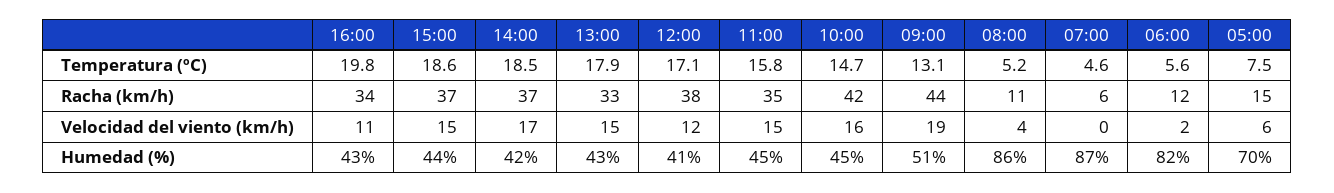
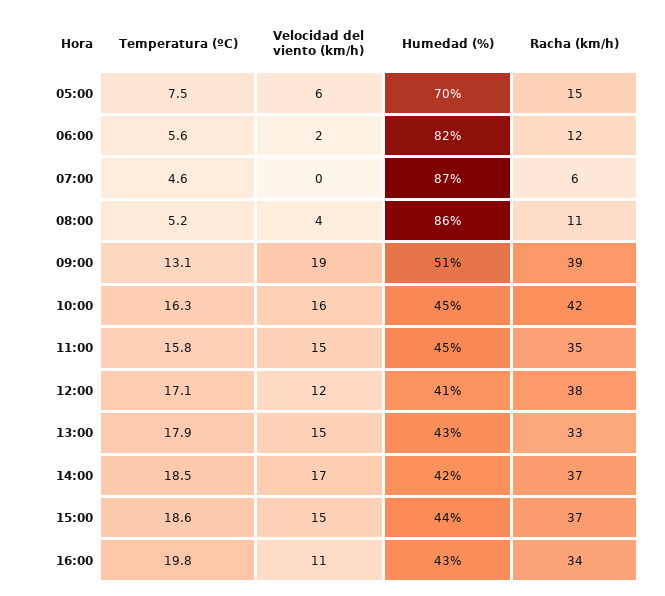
10:00, Temperatura (ºC): 14.7 -> 16.3
09:00, Racha (km/h): 44 -> 39

